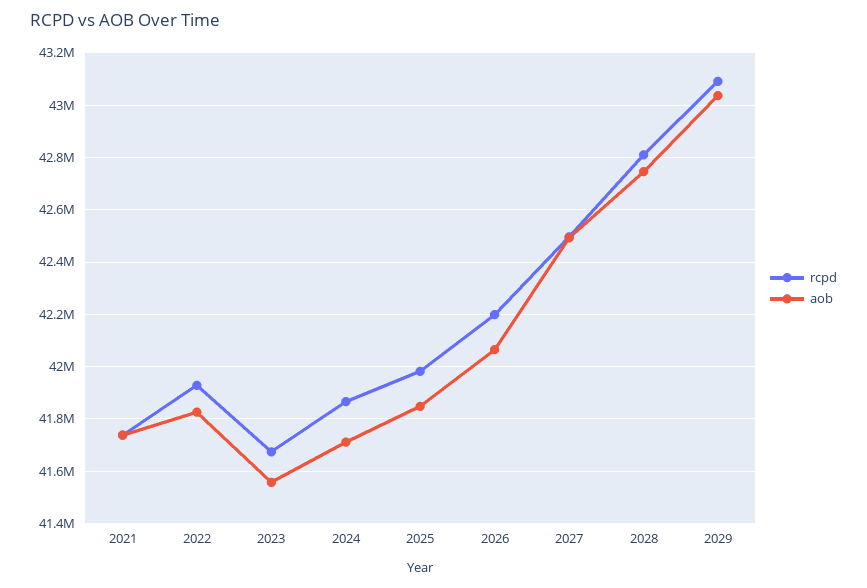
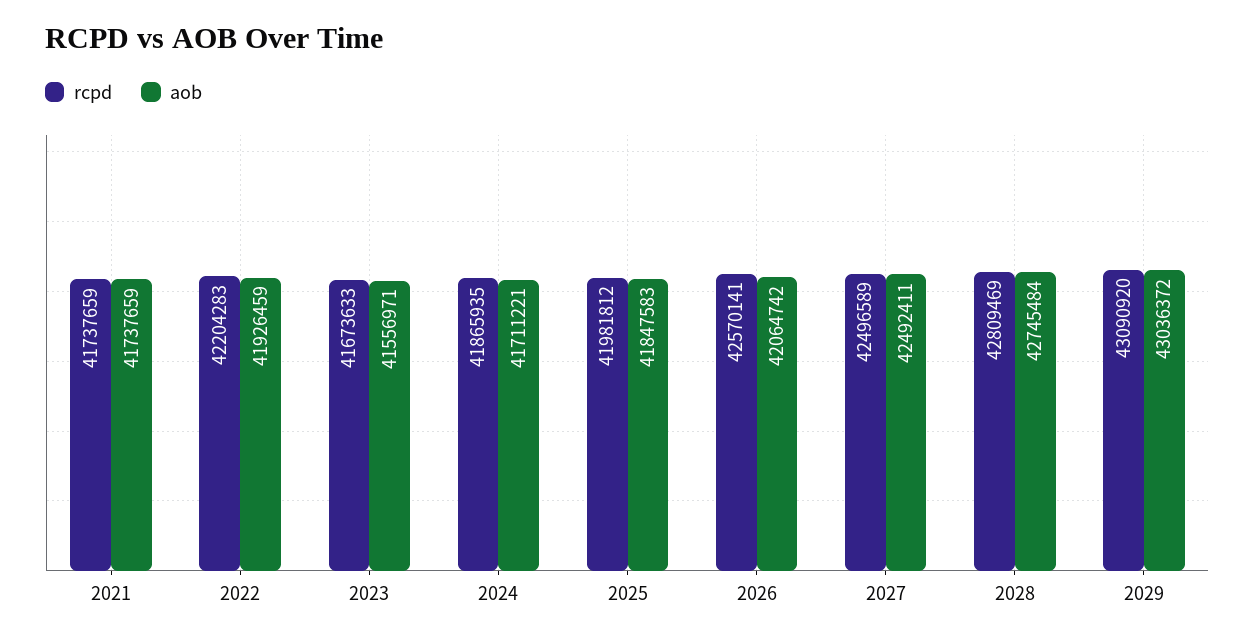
rcpd, 2022: 41925000 -> 42204283
aob, 2022: 41825000 -> 41926459
rcpd, 2026: 42200000 -> 42570141

